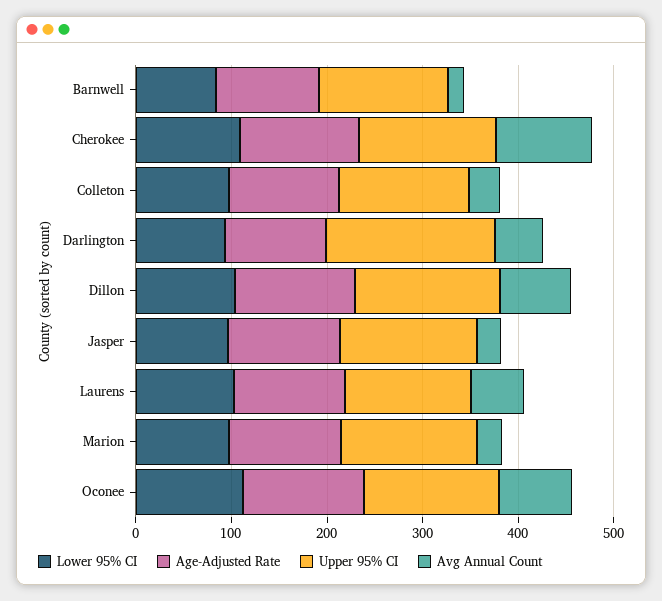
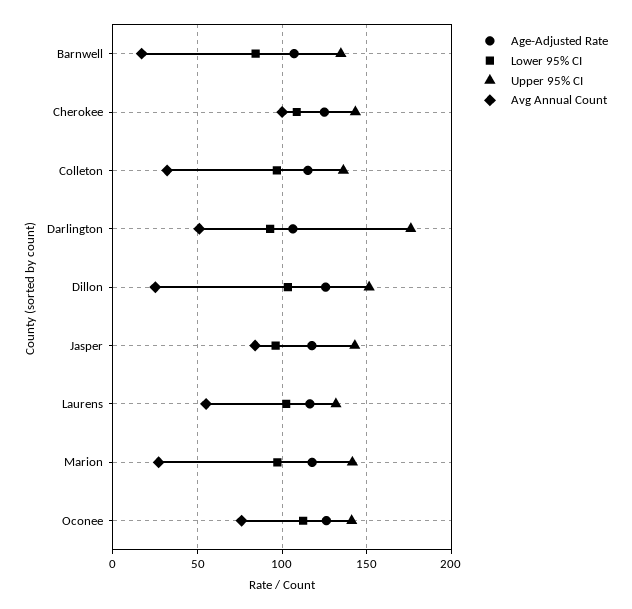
Avg Annual Count, Dillon: 80 -> 25
Avg Annual Count, Jasper: 20 -> 85

